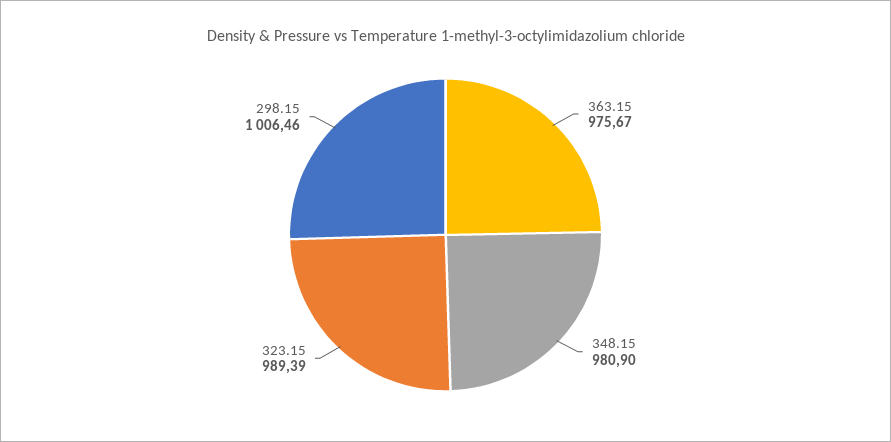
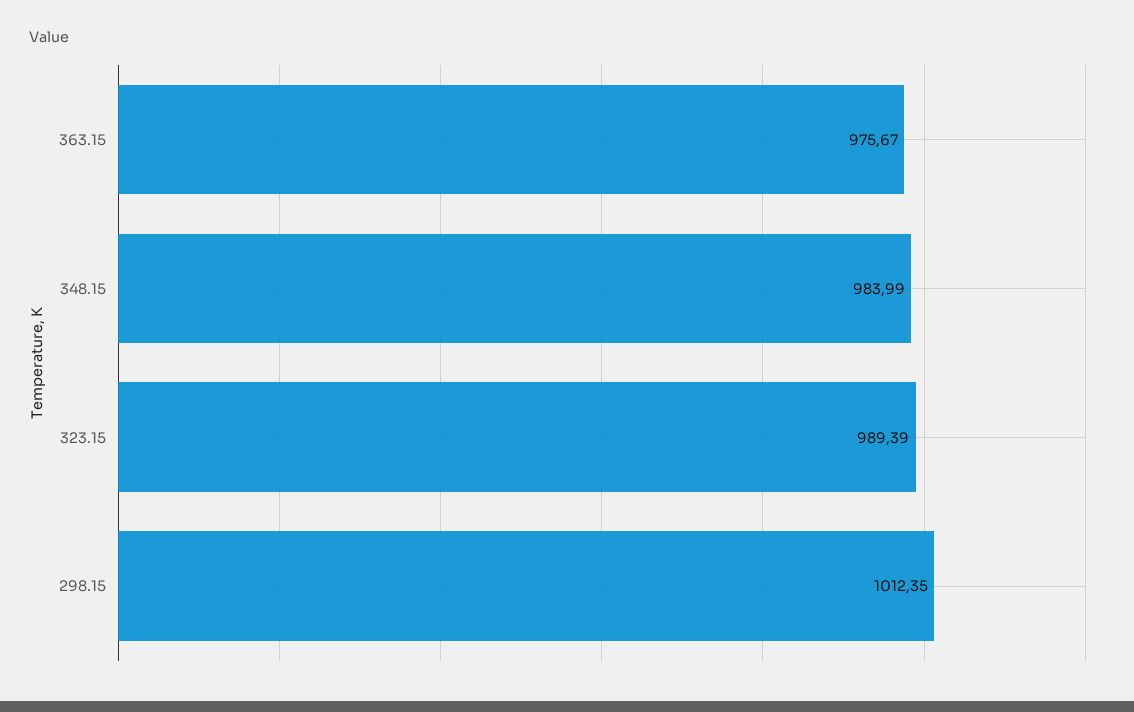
348.15: 980.9 -> 983.99
298.15: 1006.46 -> 1012.35

